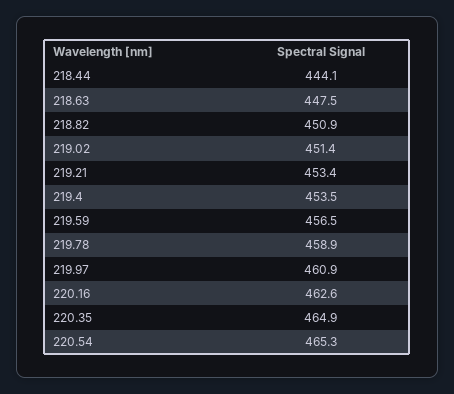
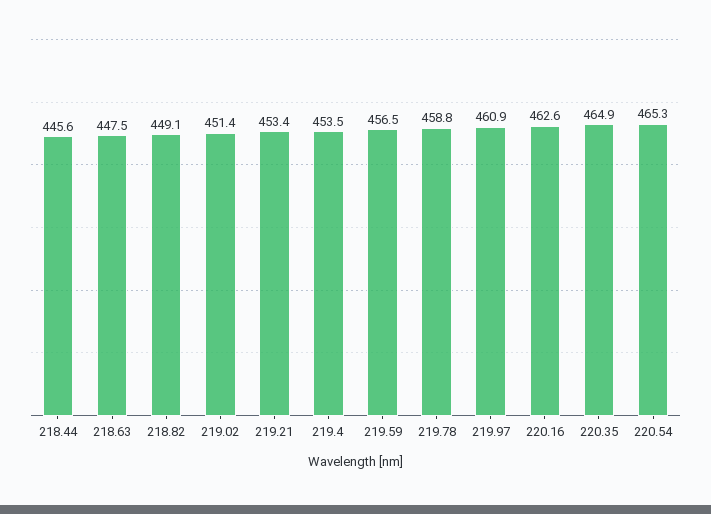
218.44: 444.1 -> 445.6
218.82: 450.9 -> 449.1
219.78: 458.9 -> 458.8

